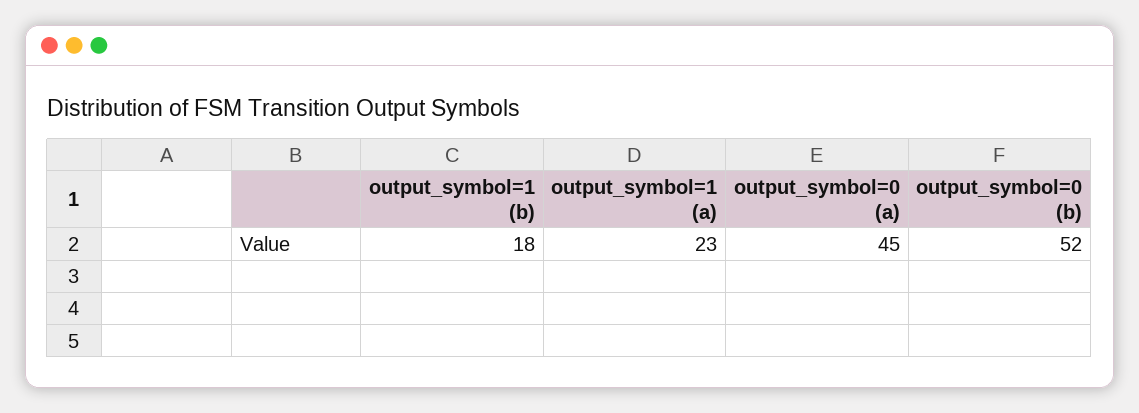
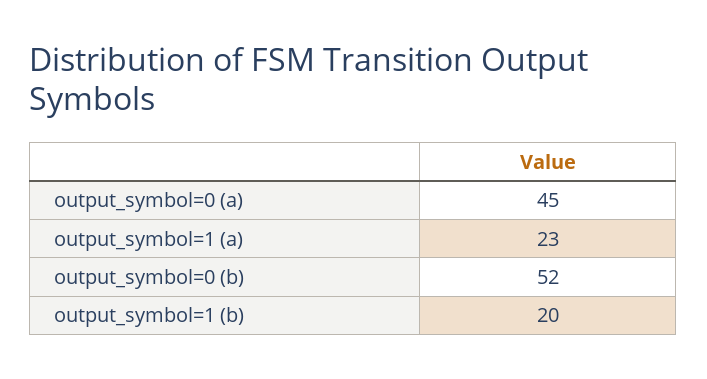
output_symbol=1 (b): 18 -> 20

